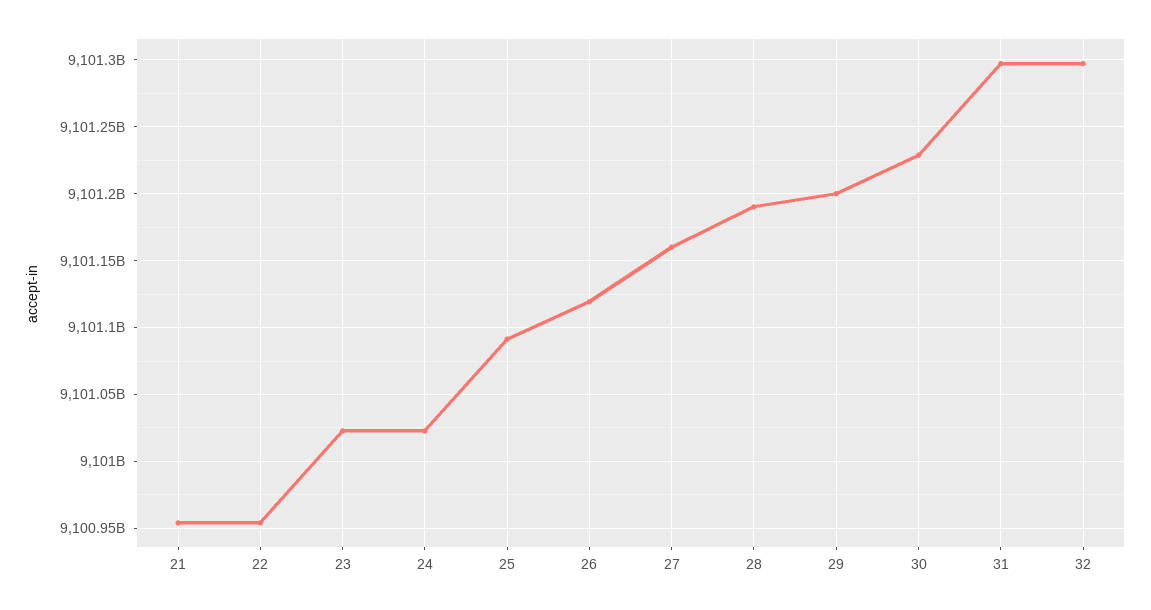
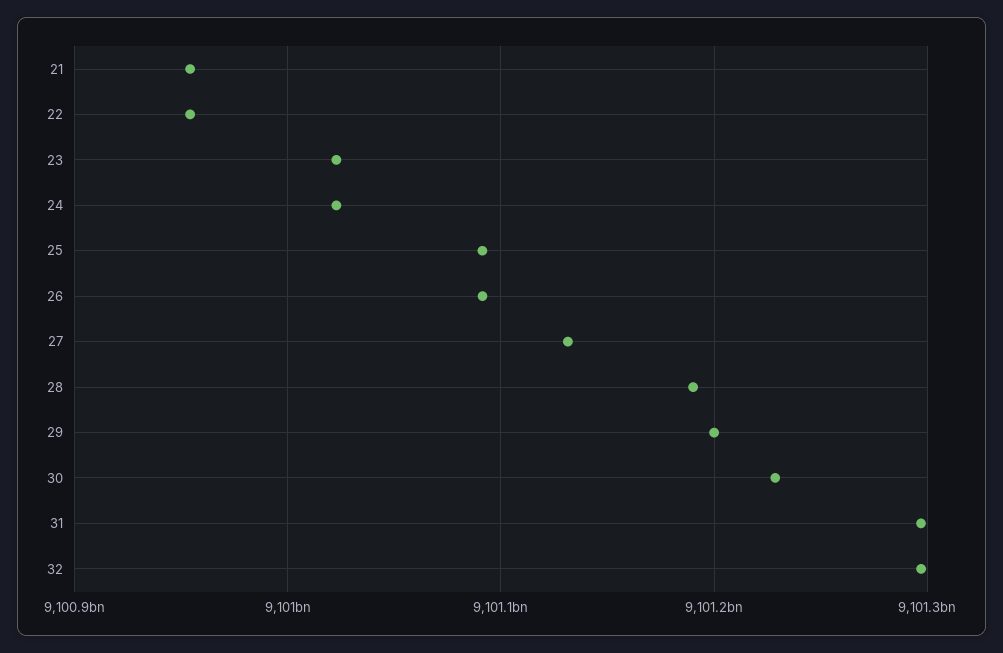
26: 9101120000000 -> 9101090000000
27: 9101160000000 -> 9101130000000

